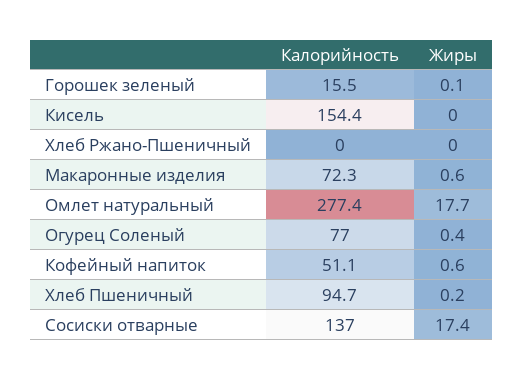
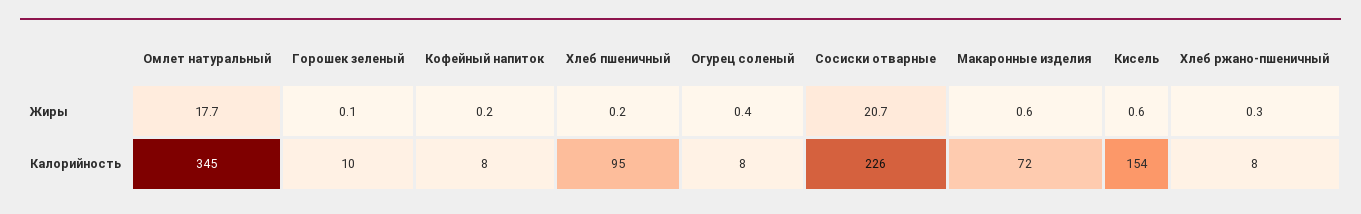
Калорийность, Горошек зеленый: 15.5 -> 10
Жиры, Кисель: 0 -> 0.6
Калорийность, Хлеб Ржано-Пшеничный: 0 -> 8
Жиры, Хлеб Ржано-Пшеничный: 0 -> 0.3
Калорийность, Омлет натуральный: 277.4 -> 345
Калорийность, Огурец Соленый: 77 -> 8
Калорийность, Кофейный напиток: 51.1 -> 8
Жиры, Кофейный напиток: 0.6 -> 0.2
Калорийность, Сосиски отварные: 137 -> 226
Жиры, Сосиски отварные: 17.4 -> 20.7

